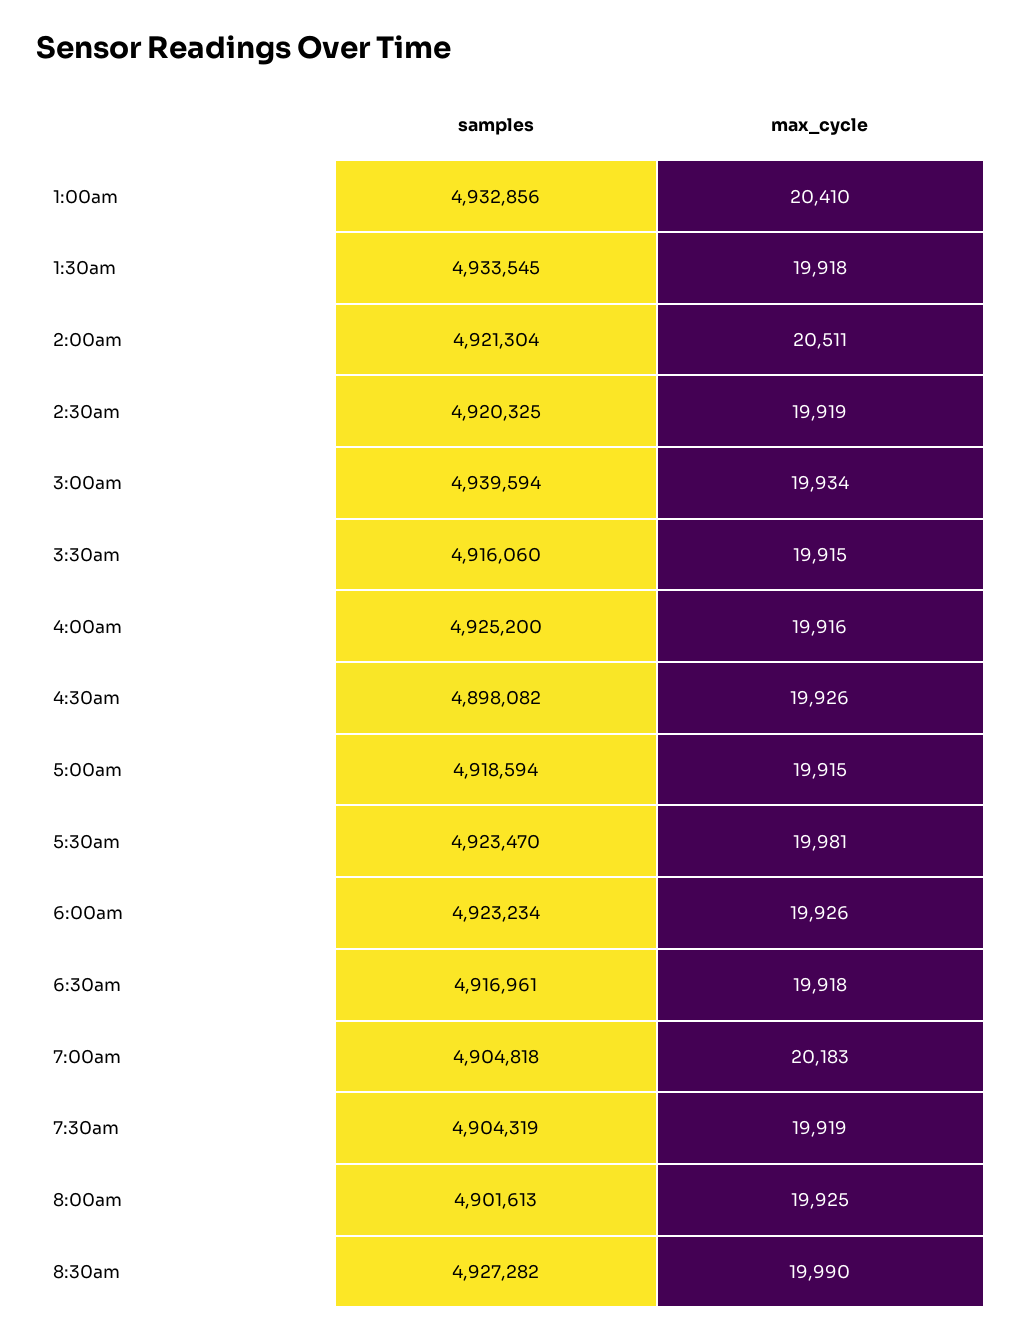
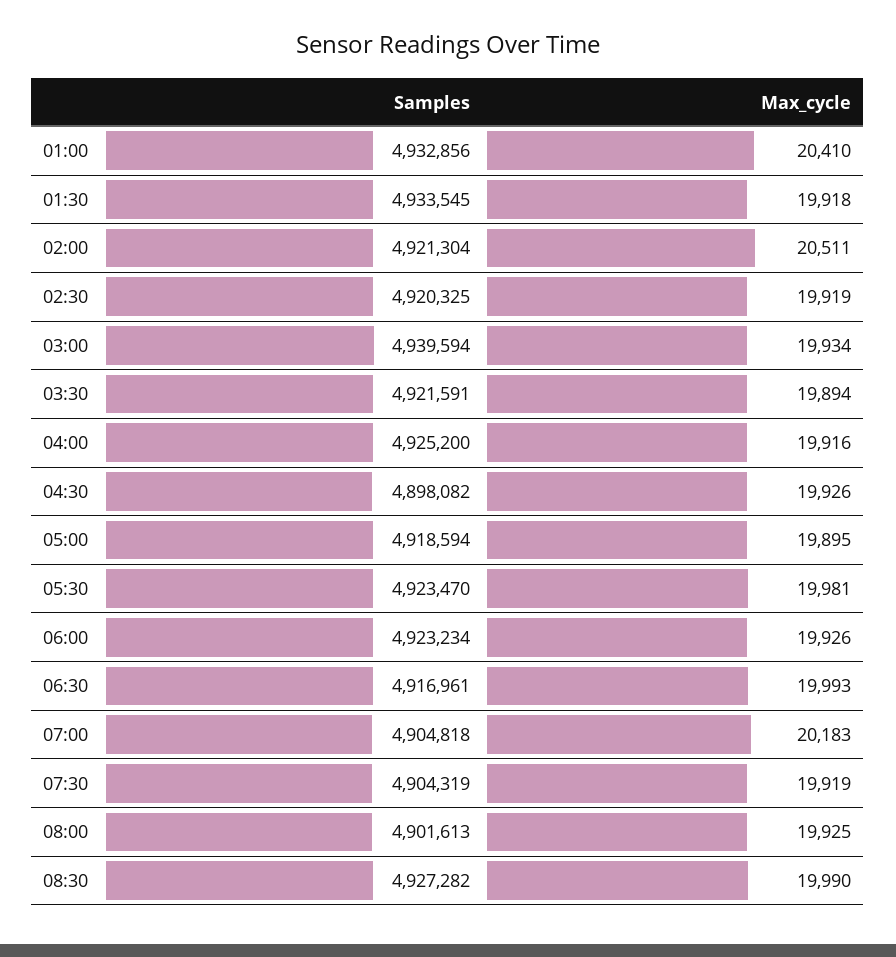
samples, 3:30am: 4916060 -> 4921591
max_cycle, 3:30am: 19915 -> 19894
max_cycle, 5:00am: 19915 -> 19895
max_cycle, 6:30am: 19918 -> 19993

